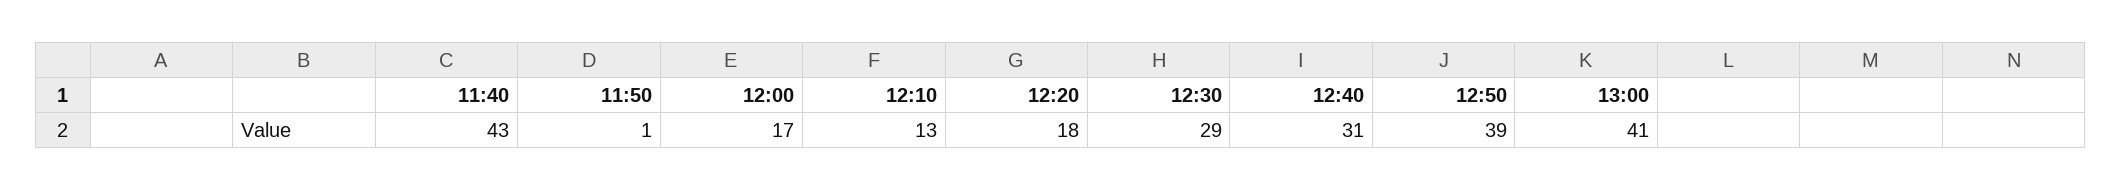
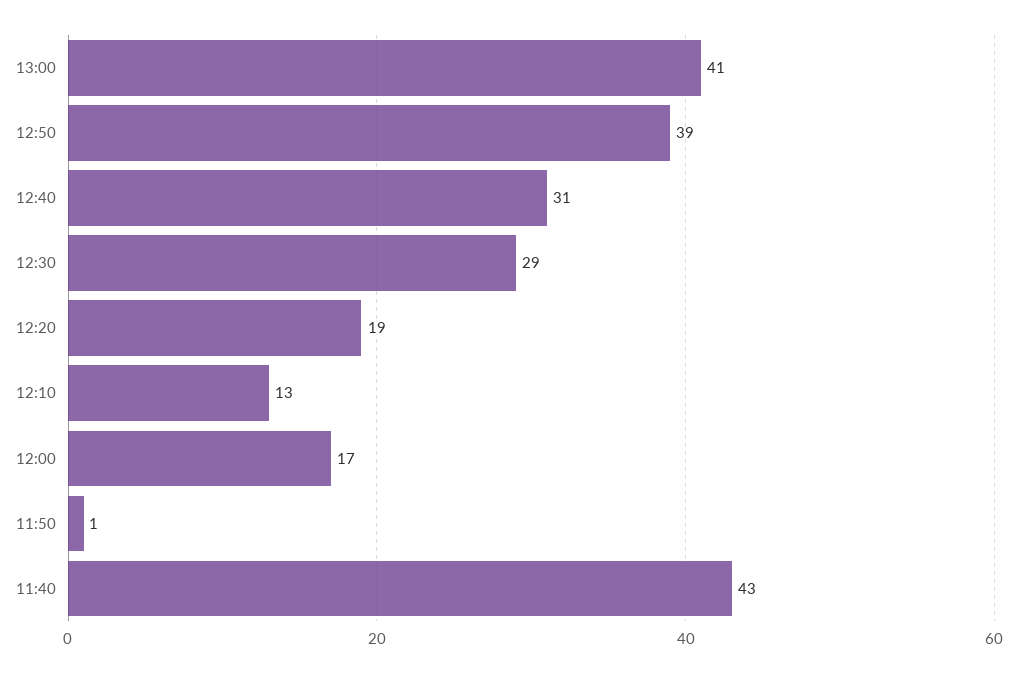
12:20: 18 -> 19

